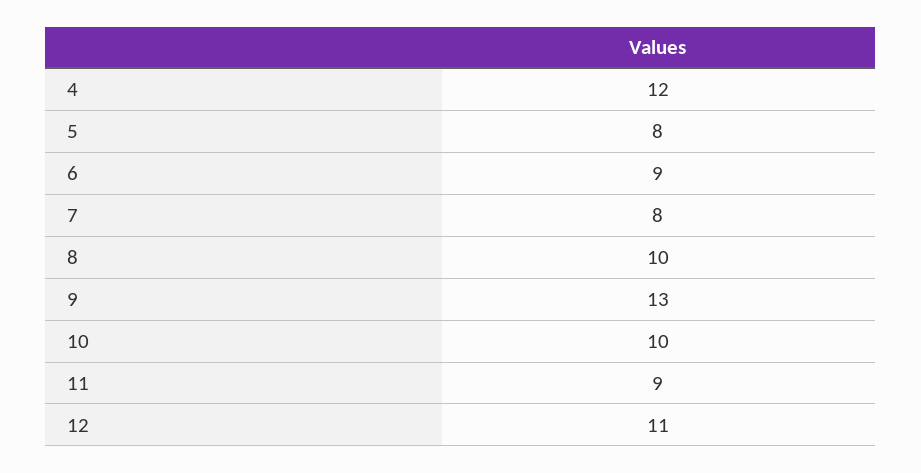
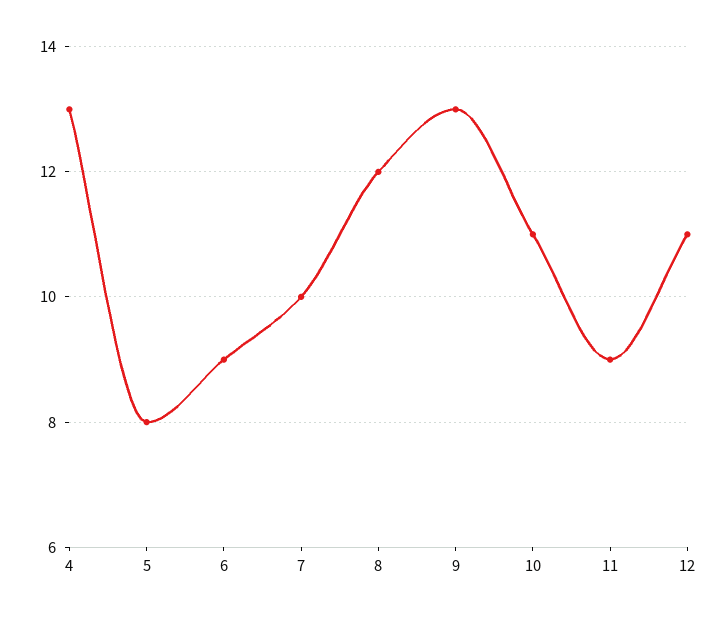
4: 12 -> 13
7: 8 -> 10
8: 10 -> 12
10: 10 -> 11

